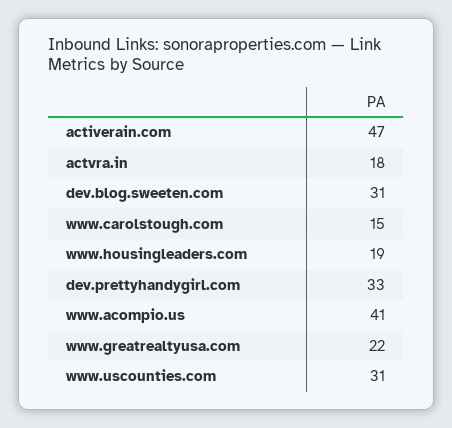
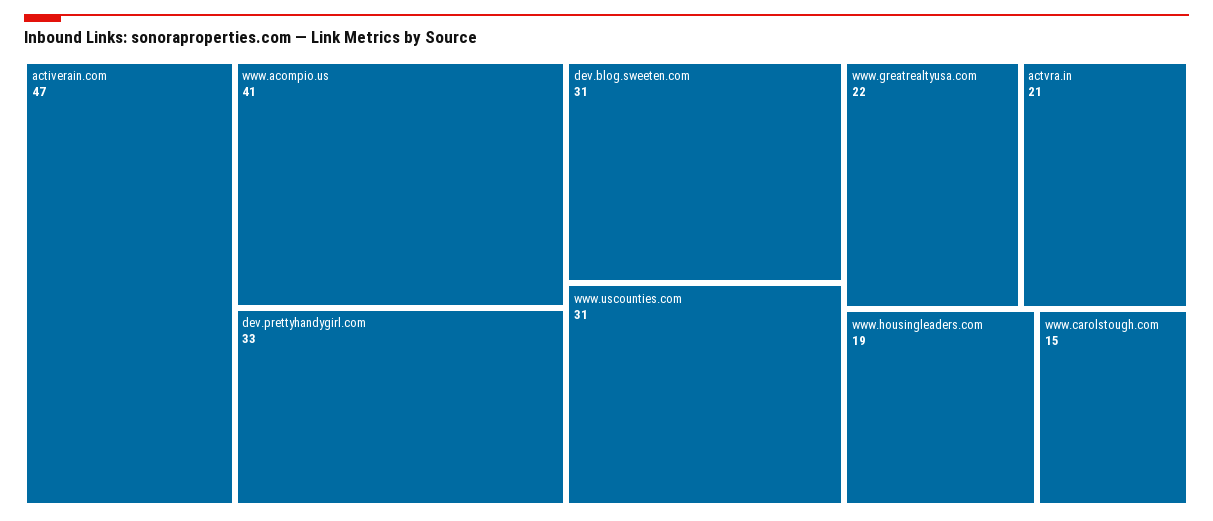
actvra.in: 18 -> 21

